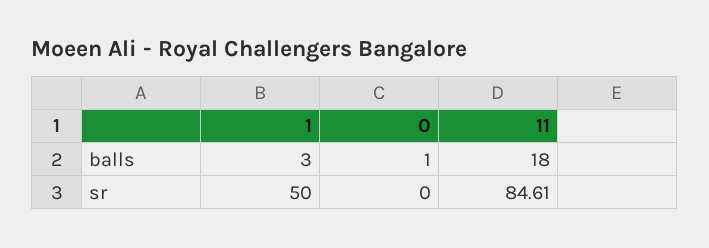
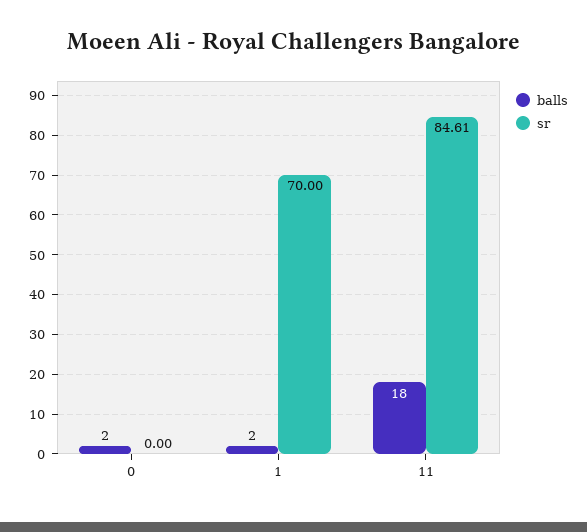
balls, 1: 3 -> 2
balls, 0: 1 -> 2
sr, 1: 50 -> 70

